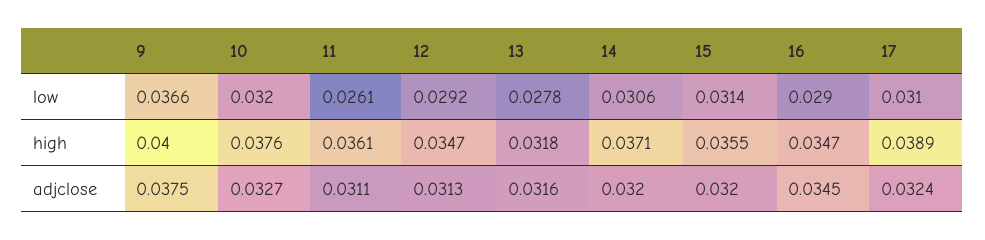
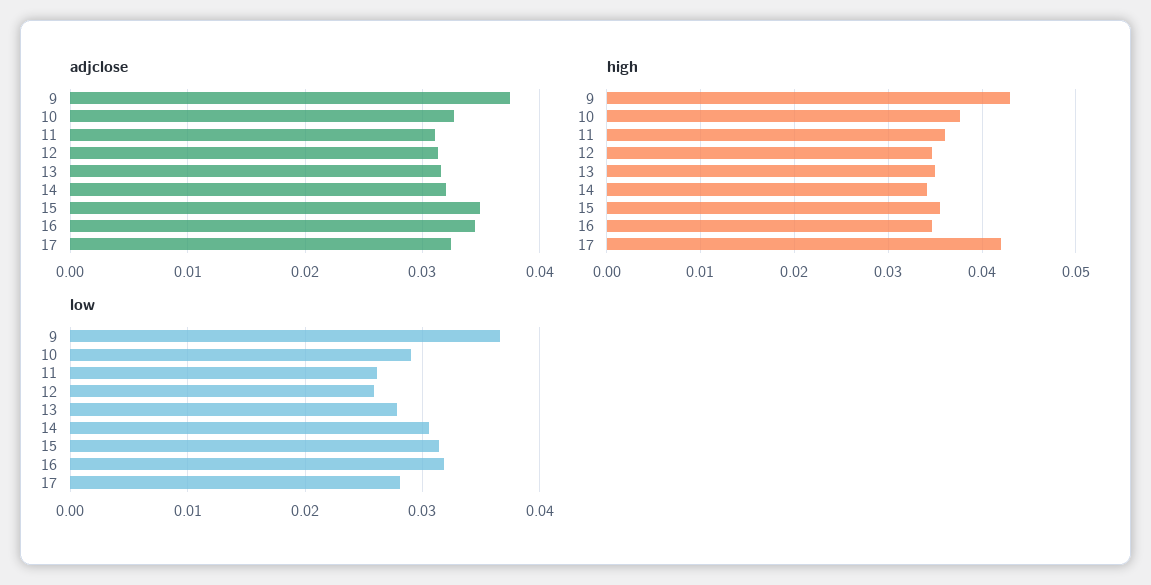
low, 10: 0.032 -> 0.029
low, 12: 0.0292 -> 0.026
low, 16: 0.029 -> 0.032
low, 17: 0.031 -> 0.028
high, 9: 0.04 -> 0.043
high, 13: 0.0318 -> 0.035
high, 14: 0.0371 -> 0.034
high, 17: 0.0389 -> 0.042
adjclose, 15: 0.032 -> 0.035

